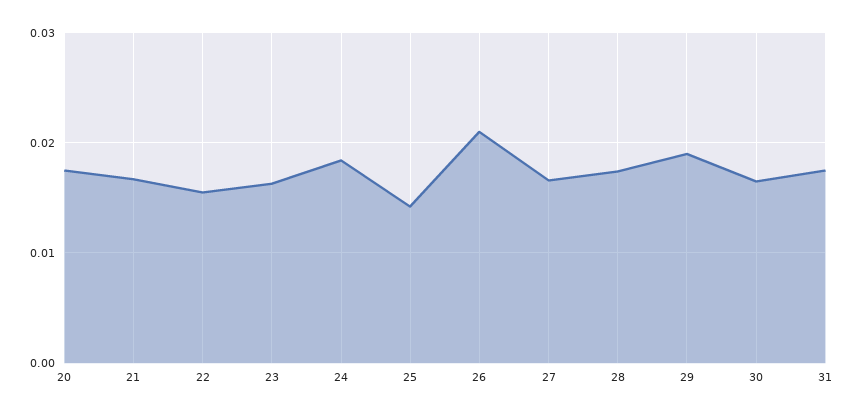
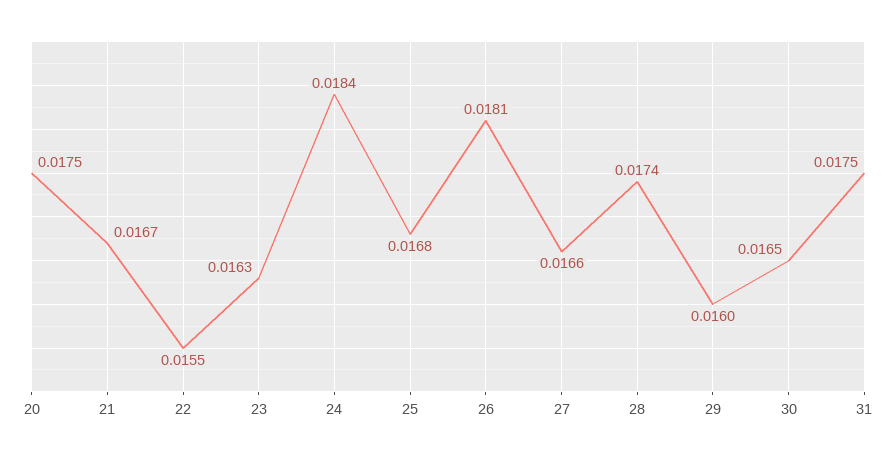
25: 0.014 -> 0.0168
26: 0.021 -> 0.0181
29: 0.019 -> 0.016

